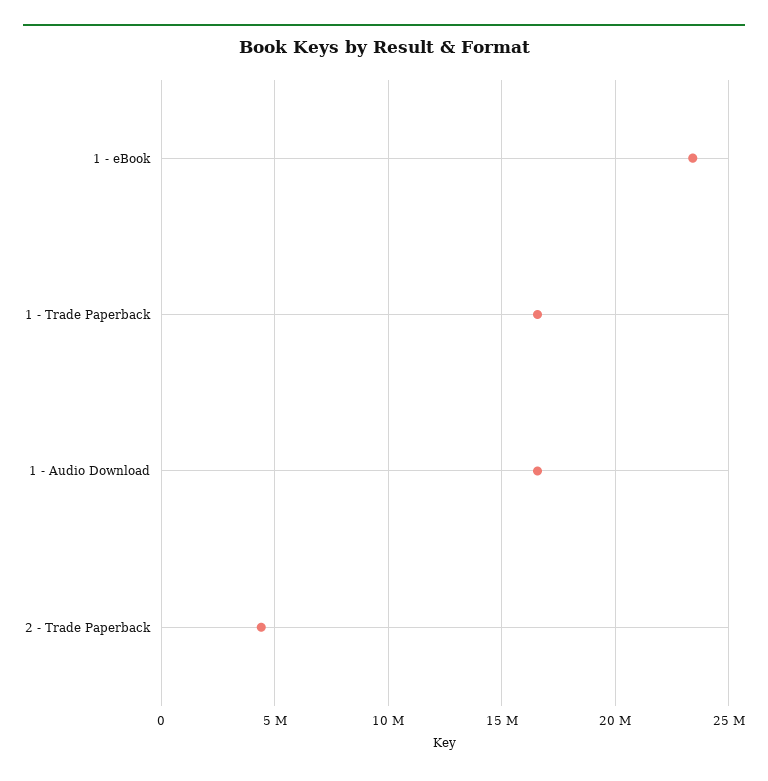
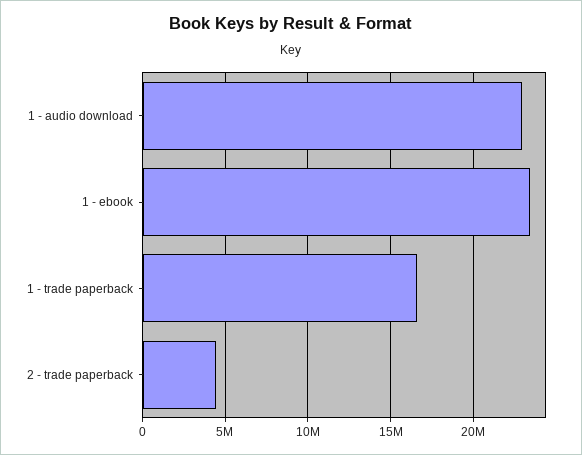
1 - Audio Download: 16500000 -> 23000000

